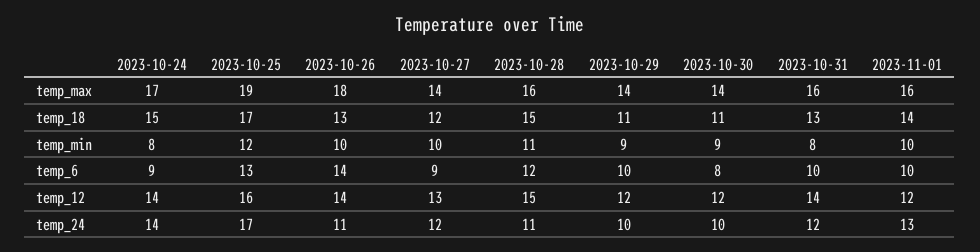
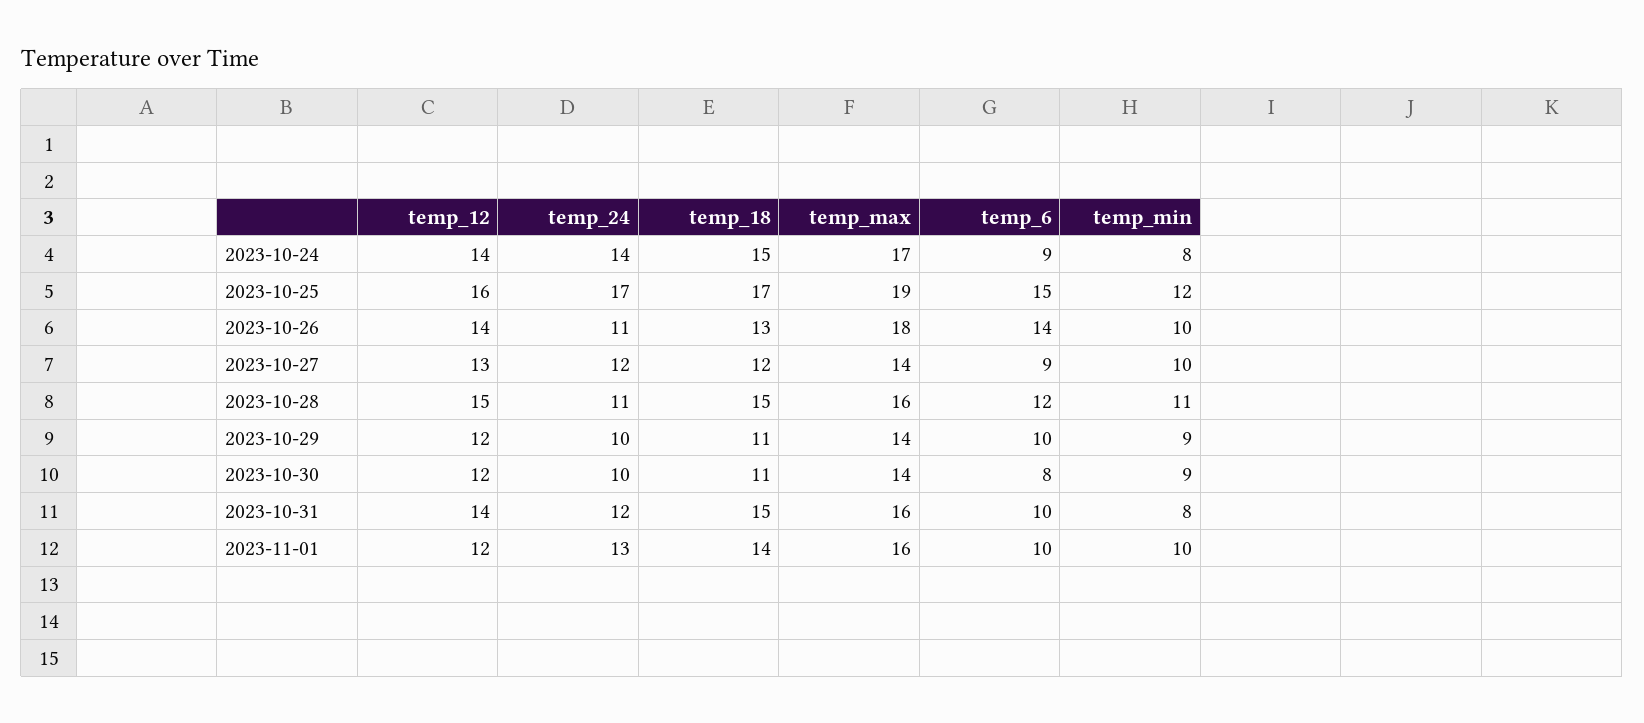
2023-10-31, temp_18: 13 -> 15
2023-10-25, temp_6: 13 -> 15

